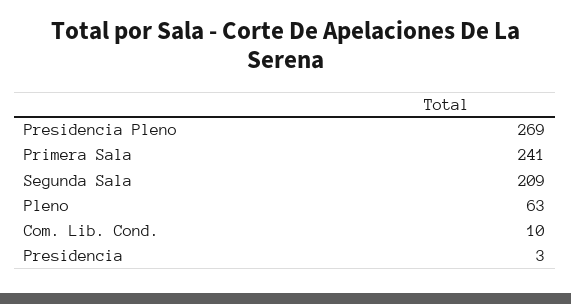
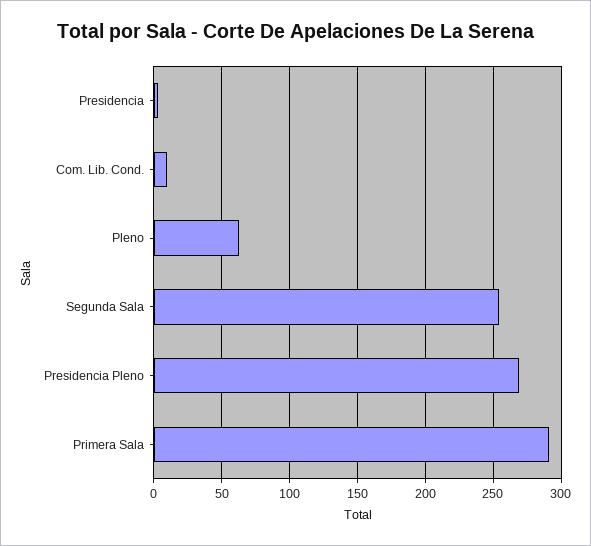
Primera Sala: 241 -> 290
Segunda Sala: 209 -> 255

